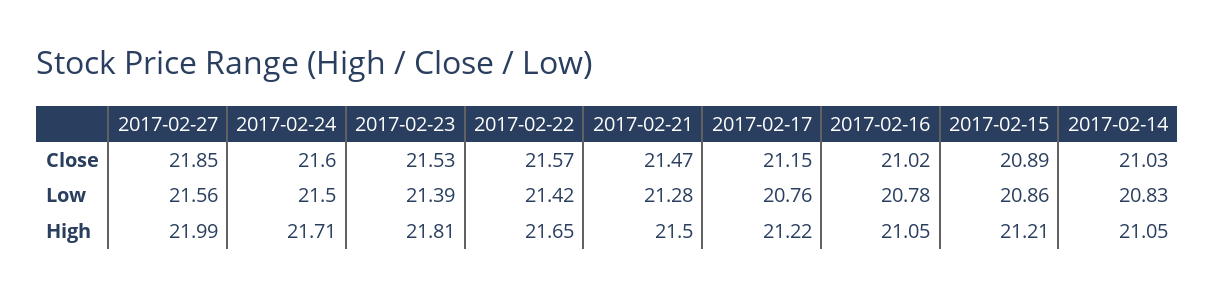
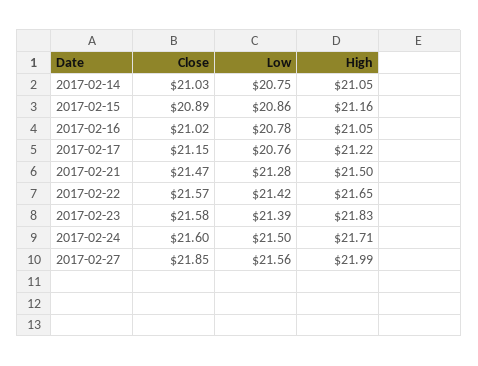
2017-02-23, Close: 21.53 -> 21.58
2017-02-14, Low: 20.83 -> 20.75
2017-02-23, High: 21.81 -> 21.83
2017-02-15, High: 21.21 -> 21.16

